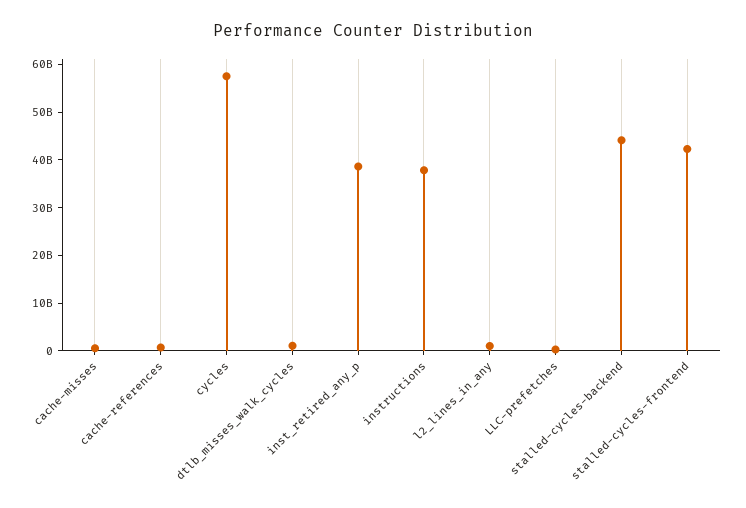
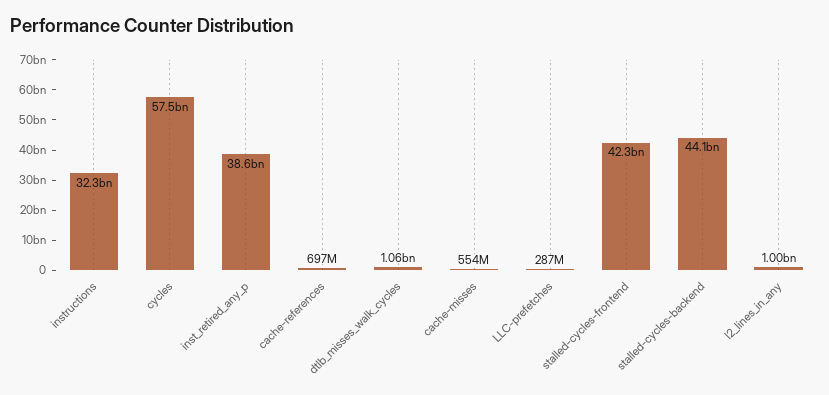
instructions: 38000000000 -> 32300000000

